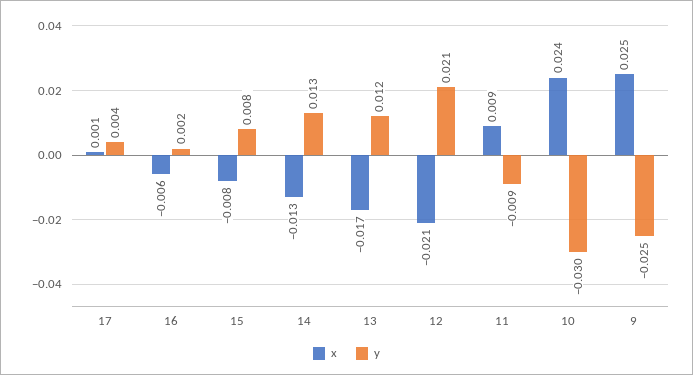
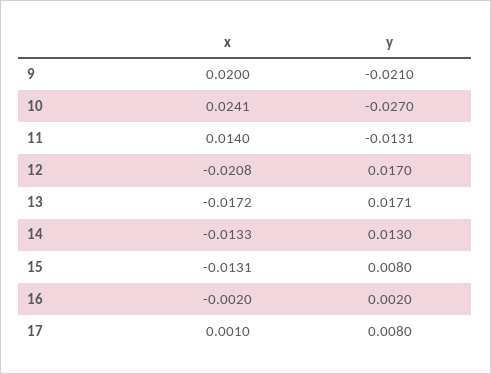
y, 17: 0.004 -> 0.008
x, 16: -0.006 -> -0.002
x, 15: -0.008 -> -0.0131
y, 13: 0.012 -> 0.0171
y, 12: 0.021 -> 0.017
x, 11: 0.009 -> 0.014
y, 11: -0.009 -> -0.0131
y, 10: -0.03 -> -0.027
x, 9: 0.025 -> 0.02
y, 9: -0.025 -> -0.021

